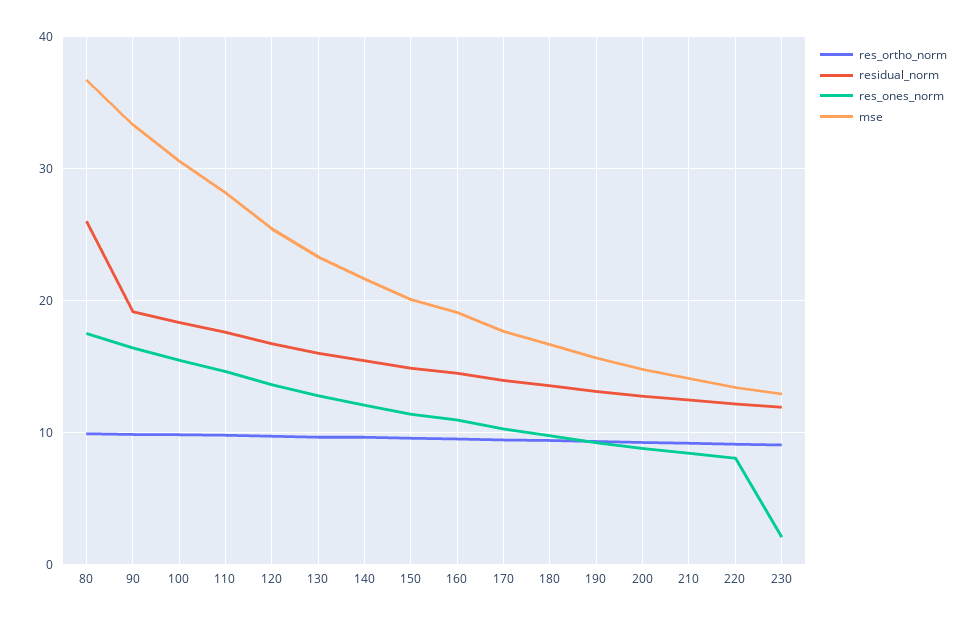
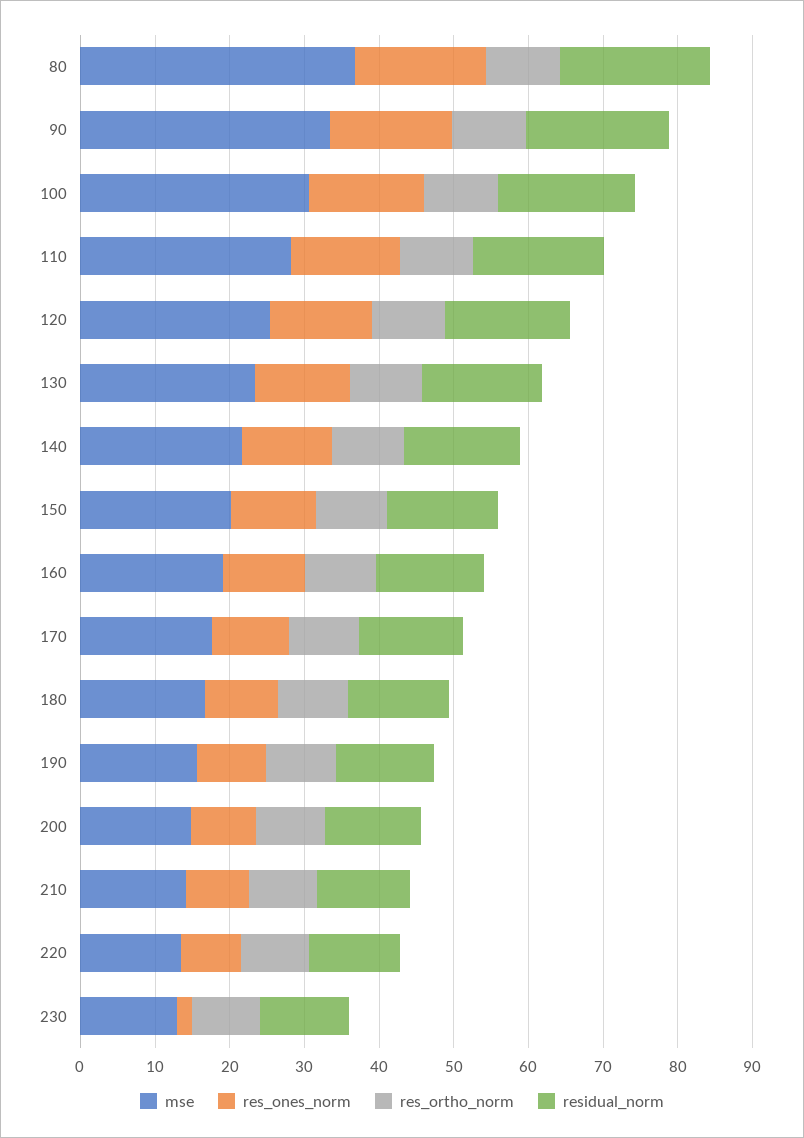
residual_norm, 80: 26 -> 20

